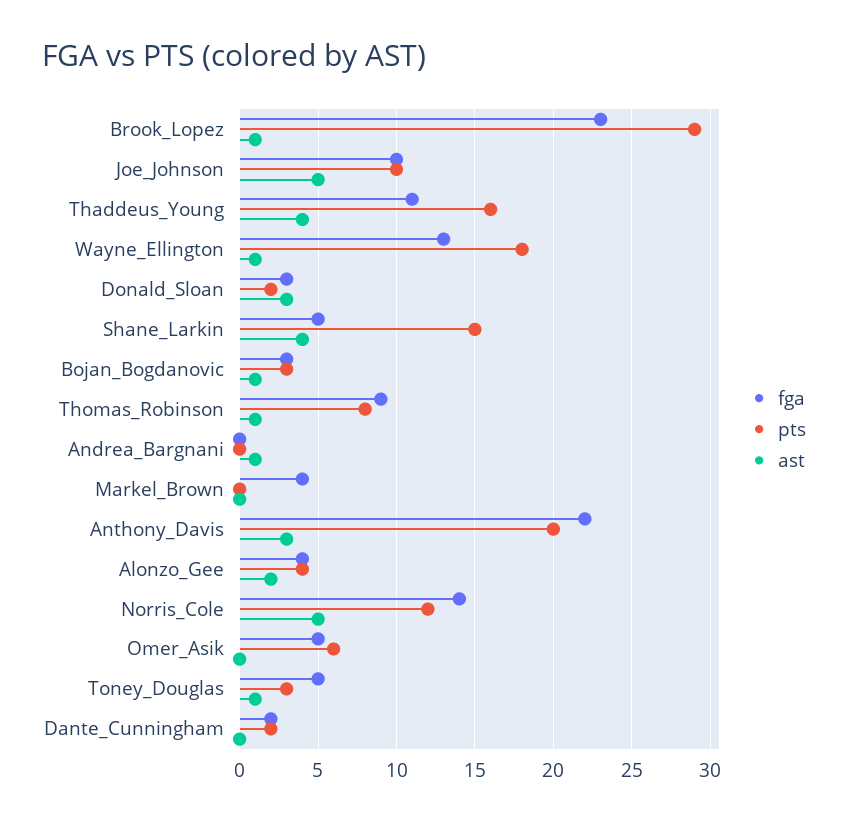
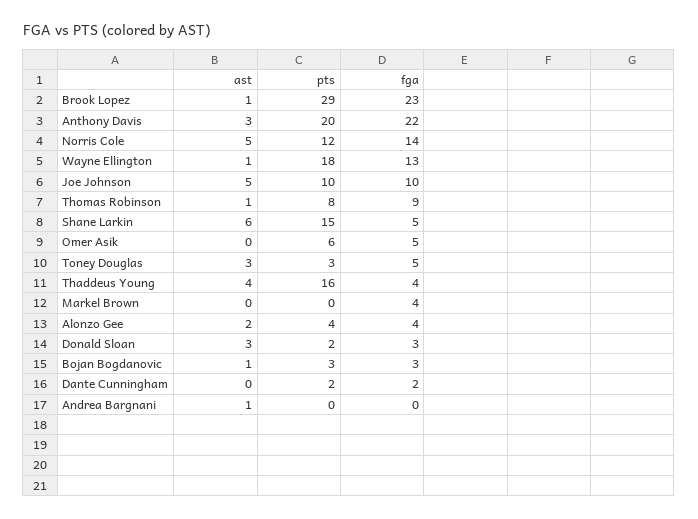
fga, Thaddeus_Young: 11 -> 4
ast, Shane_Larkin: 4 -> 6
ast, Toney_Douglas: 1 -> 3

